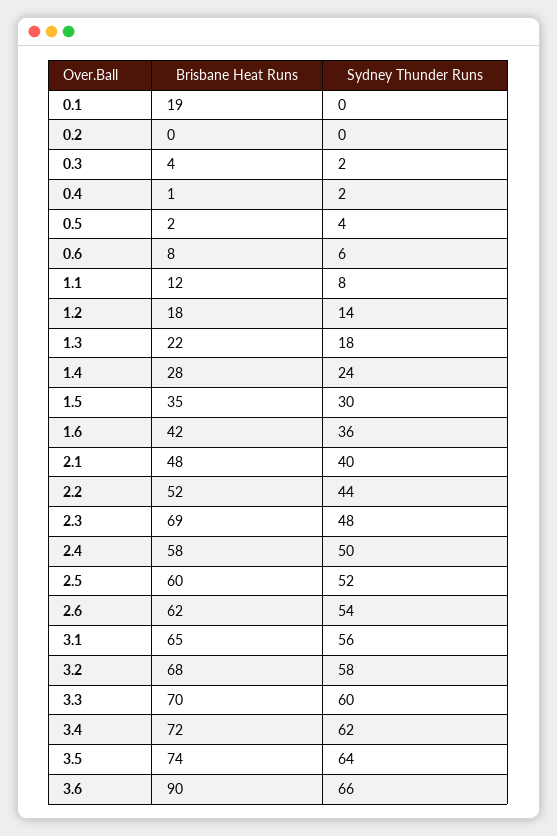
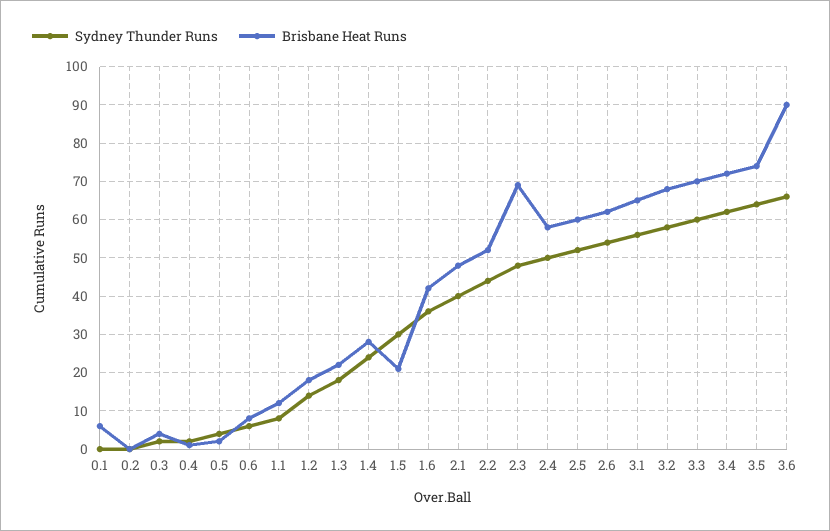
Brisbane Heat Runs, 0.1: 19 -> 5
Brisbane Heat Runs, 1.5: 35 -> 20

